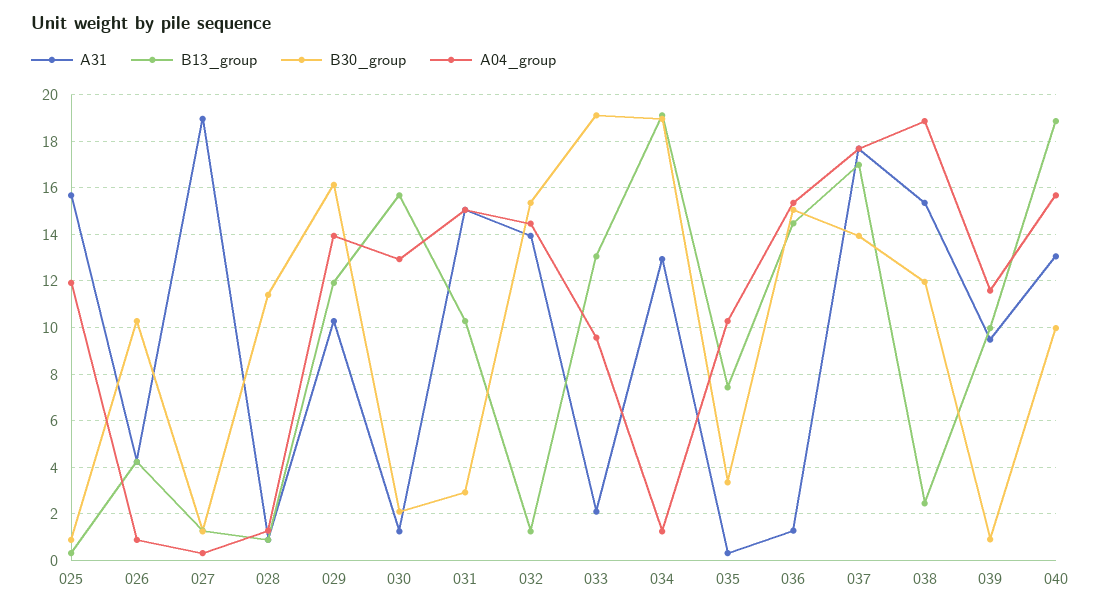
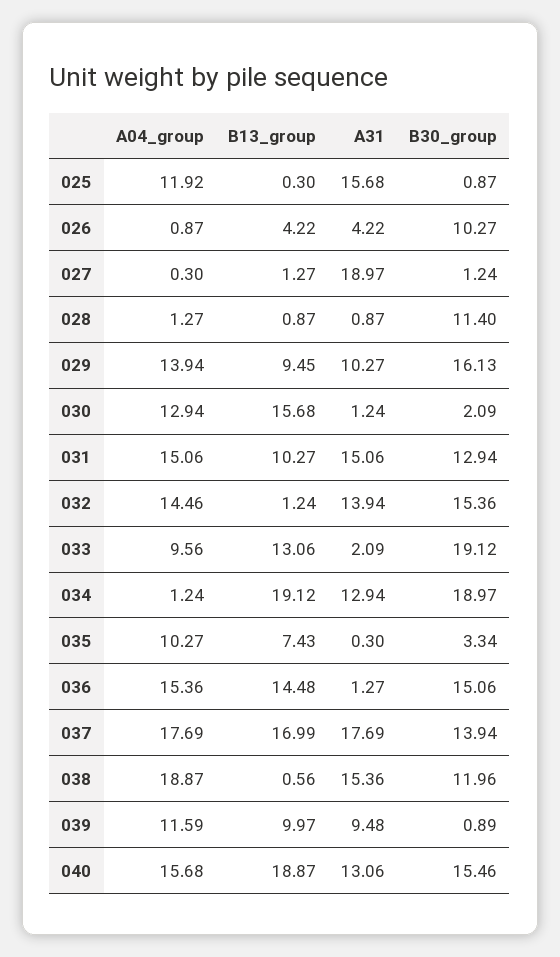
B13_group, 029: 12 -> 9.45
B30_group, 031: 3 -> 12.94
B13_group, 038: 2.5 -> 0.56
B30_group, 040: 10 -> 15.46

